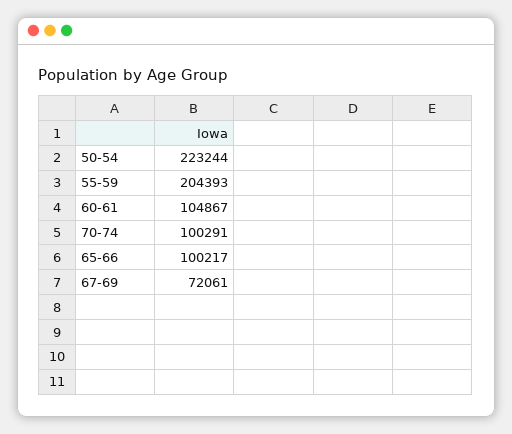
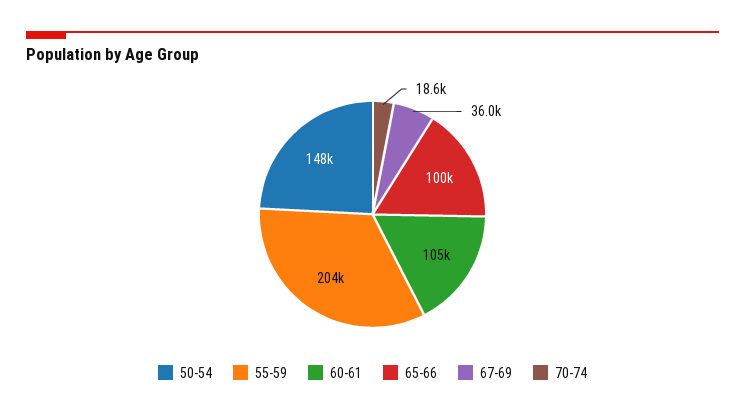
50-54: 223244 -> 148000
70-74: 100291 -> 18600
67-69: 72061 -> 36000

